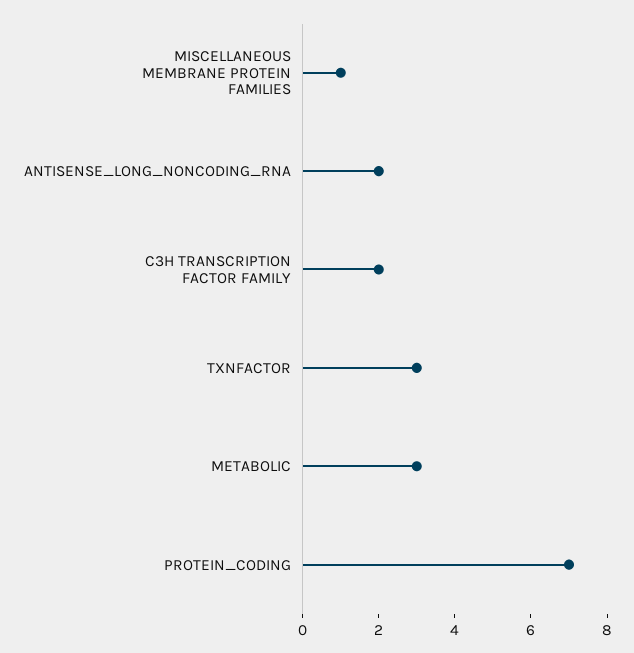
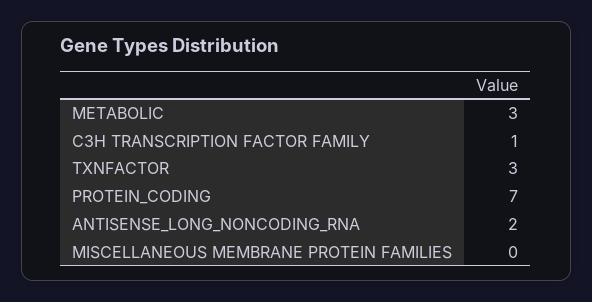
MISCELLANEOUS MEMBRANE PROTEIN FAMILIES: 1 -> 0
C3H TRANSCRIPTION FACTOR FAMILY: 2 -> 1

